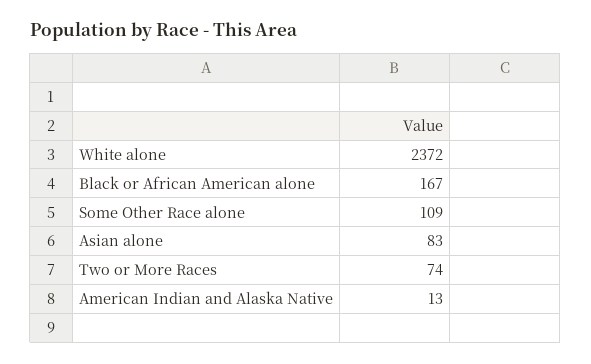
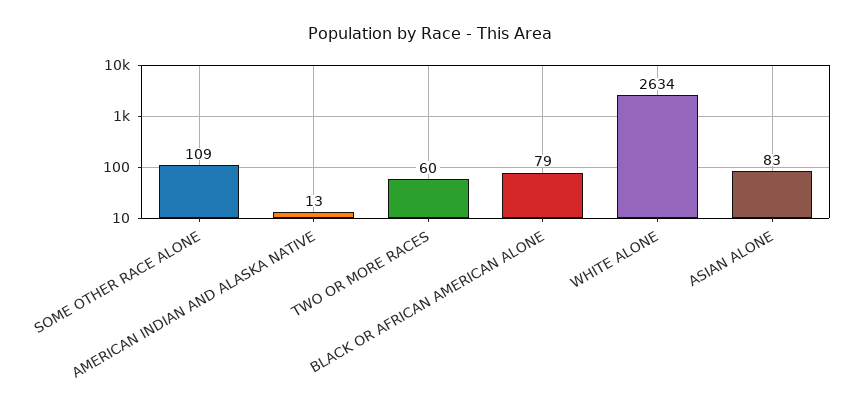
White alone: 2372 -> 2634
Black or African American alone: 167 -> 79
Two or More Races: 74 -> 60

